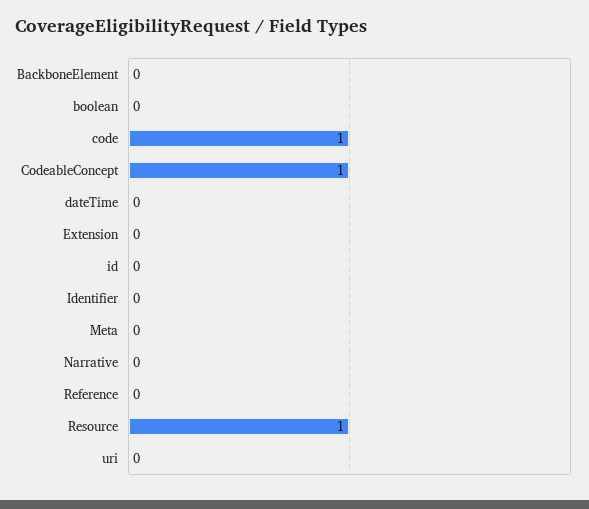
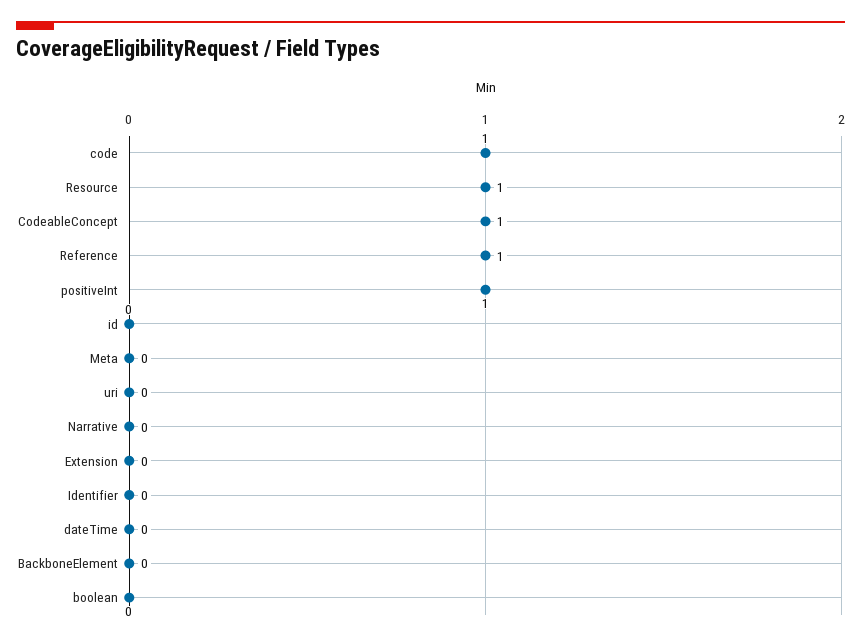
Reference: 0 -> 1
positiveInt: none -> 1

